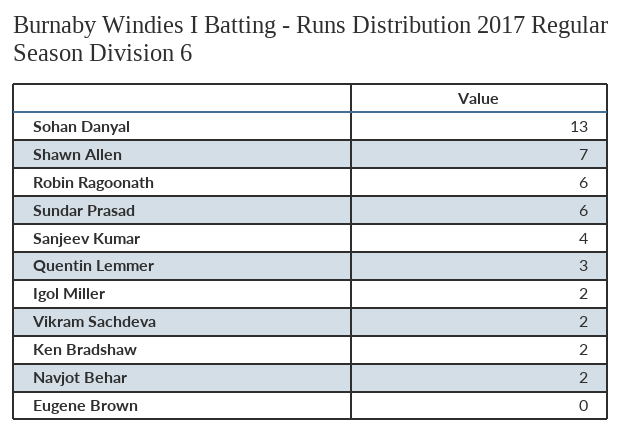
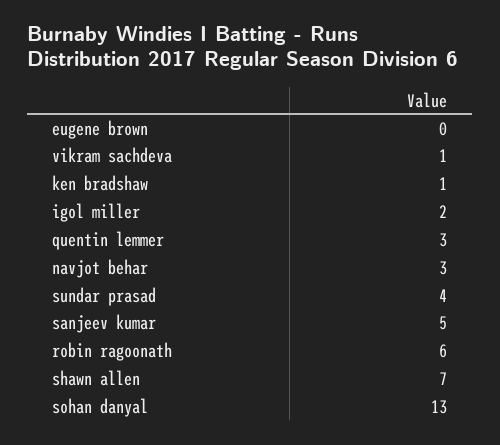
Sundar Prasad: 6 -> 4
Sanjeev Kumar: 4 -> 5
Vikram Sachdeva: 2 -> 1
Ken Bradshaw: 2 -> 1
Navjot Behar: 2 -> 3

